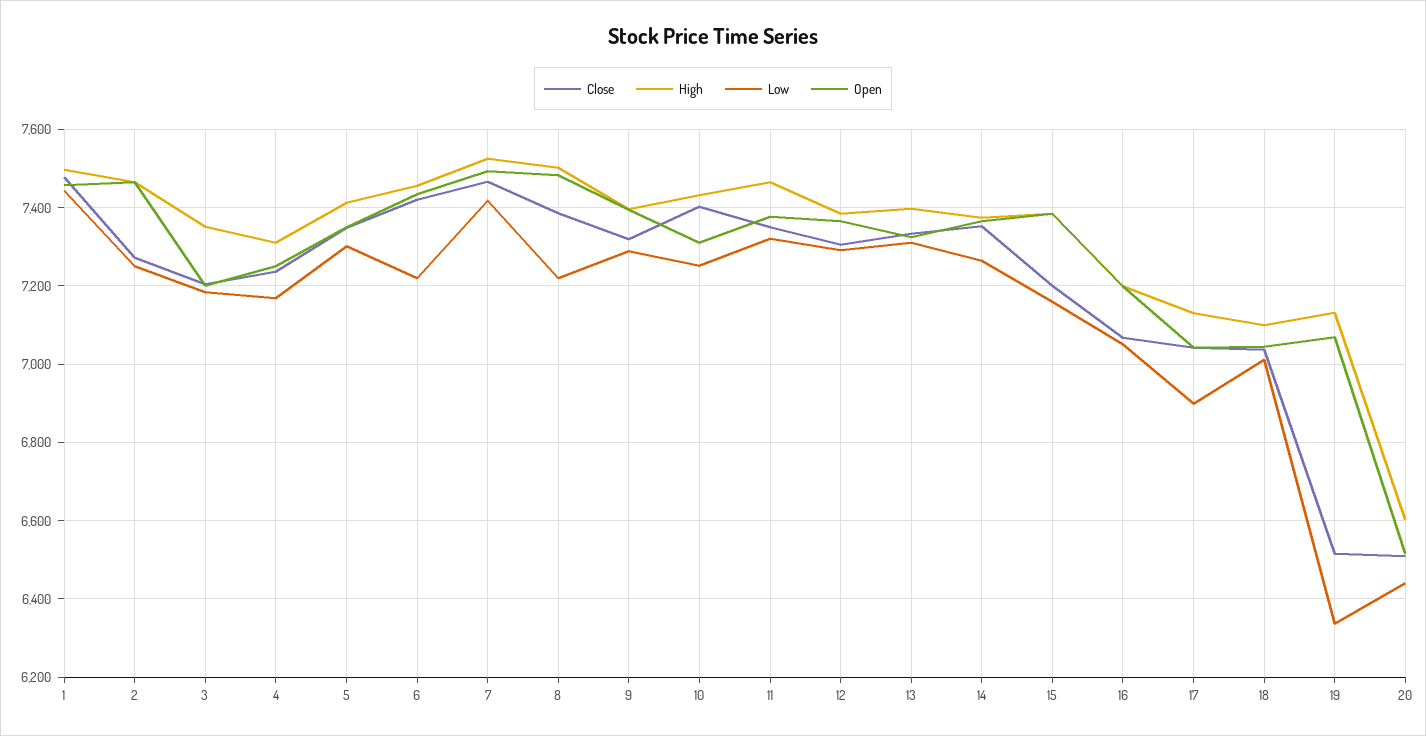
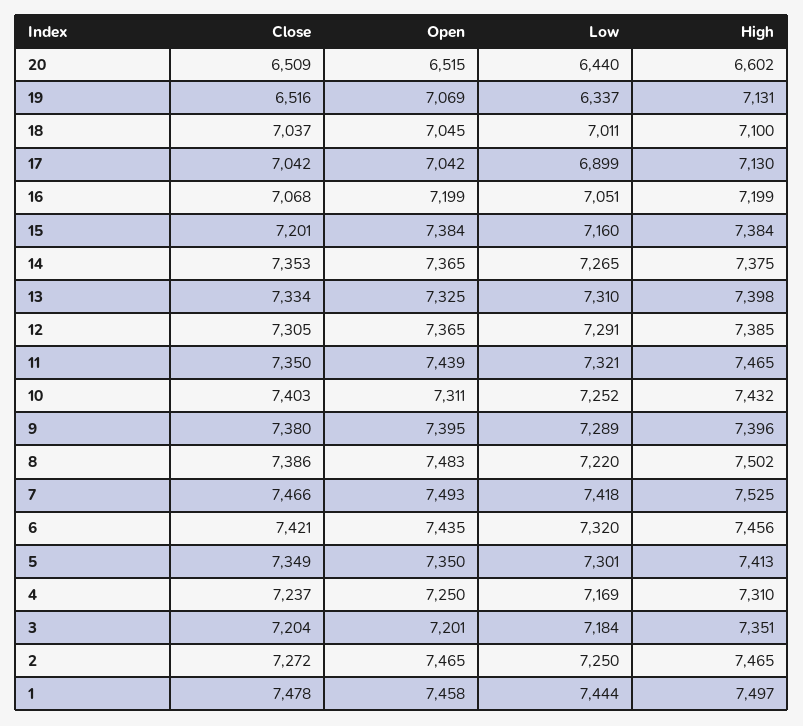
Low, 6: 7220 -> 7320
Close, 9: 7320 -> 7380
Open, 11: 7380 -> 7439

